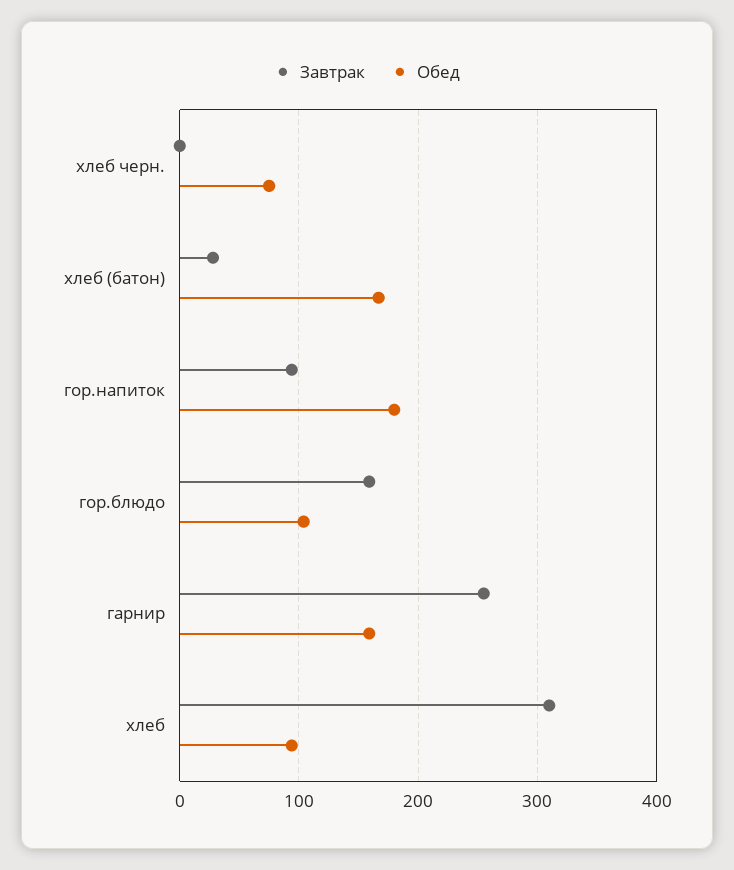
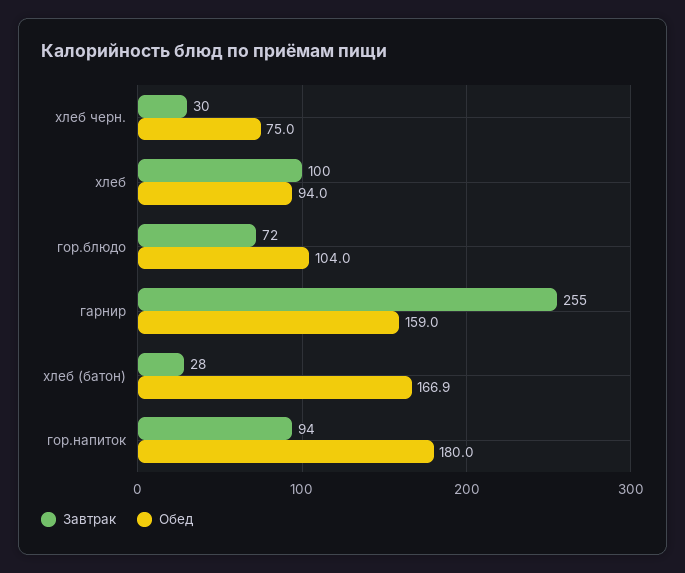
Завтрак, хлеб черн.: 0 -> 30
Завтрак, гор.блюдо: 160 -> 72
Завтрак, хлеб: 310 -> 100

